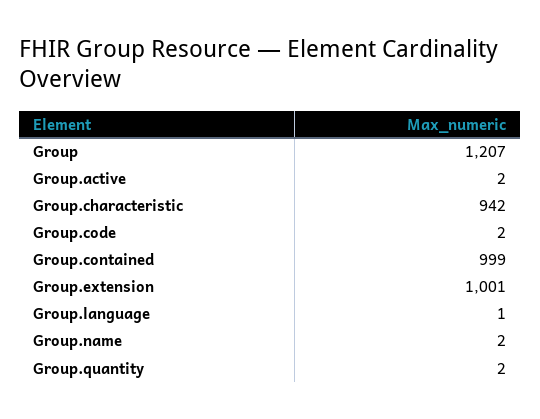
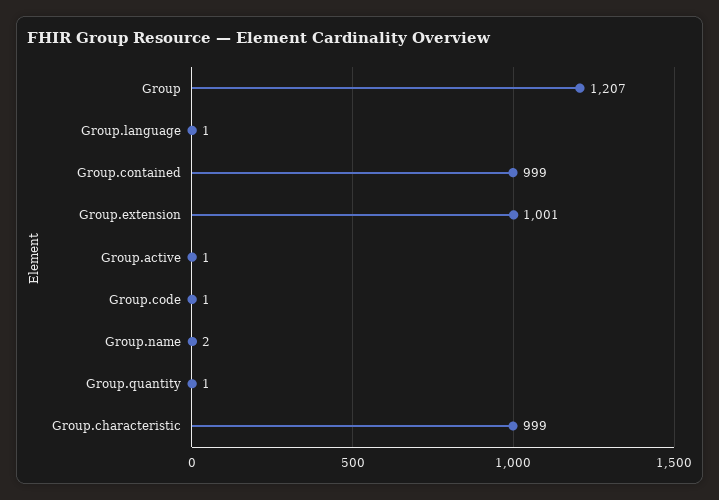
Group.active: 2 -> 1
Group.characteristic: 942 -> 999
Group.code: 2 -> 1
Group.quantity: 2 -> 1

